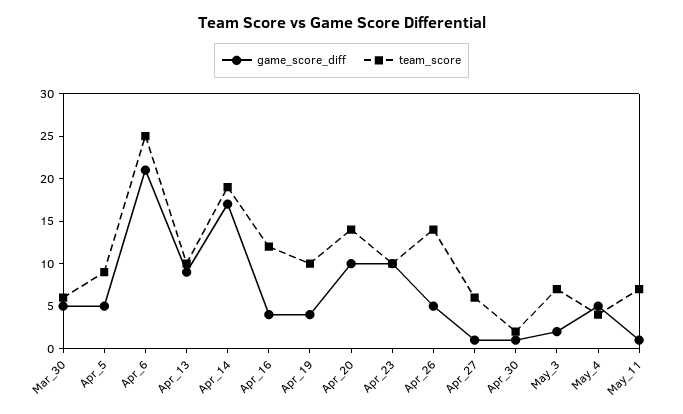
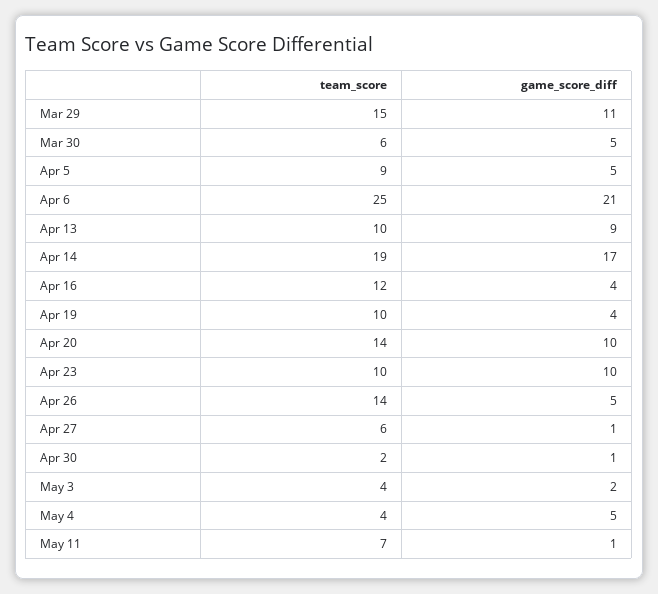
team_score, May_3: 7 -> 4
team_score, Mar 29: none -> 15
game_score_diff, Mar 29: none -> 11

